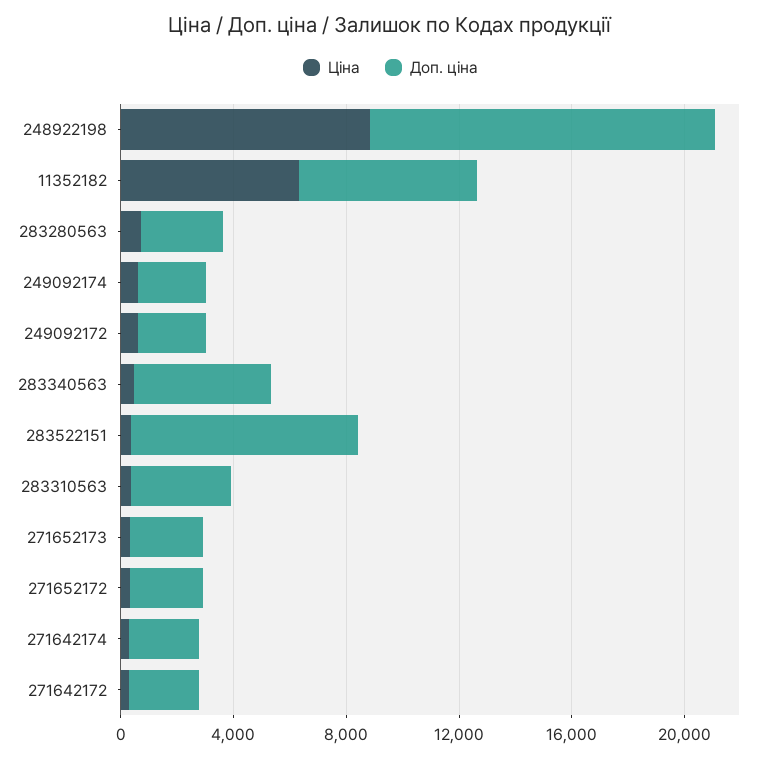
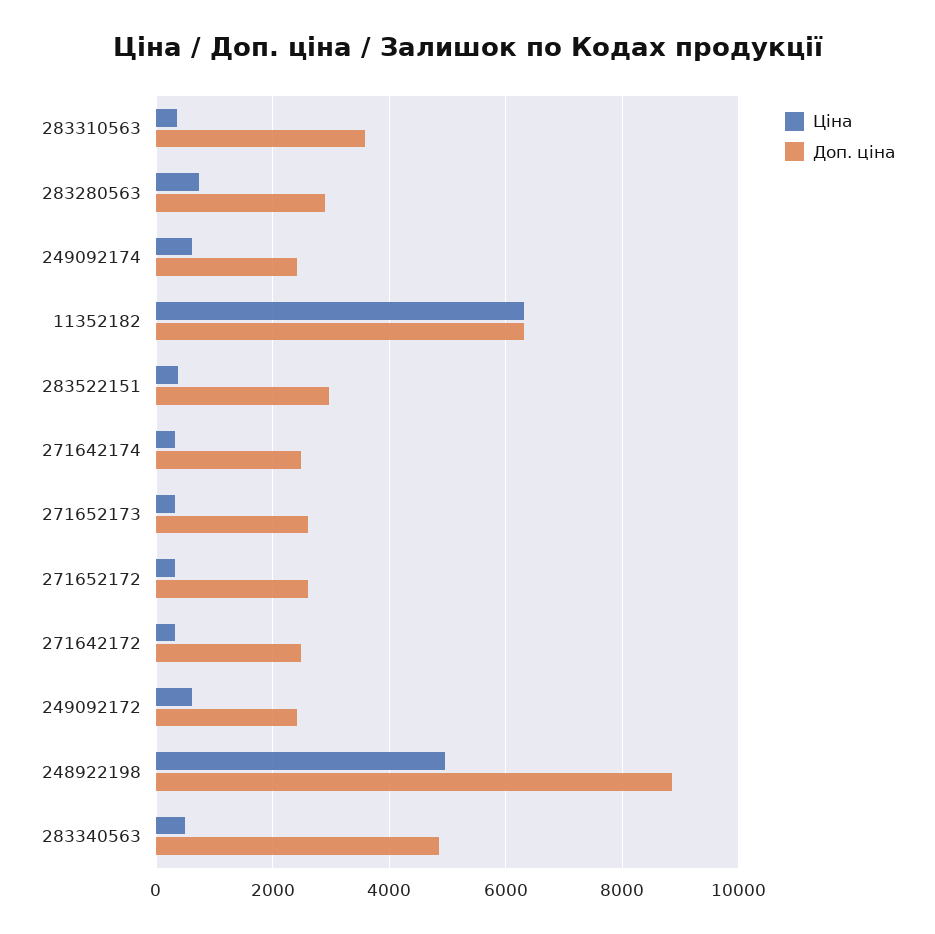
Ціна, 248922198: 9000 -> 5000
Доп. ціна, 248922198: 12000 -> 8800
Доп. ціна, 283522151: 8000 -> 3000

